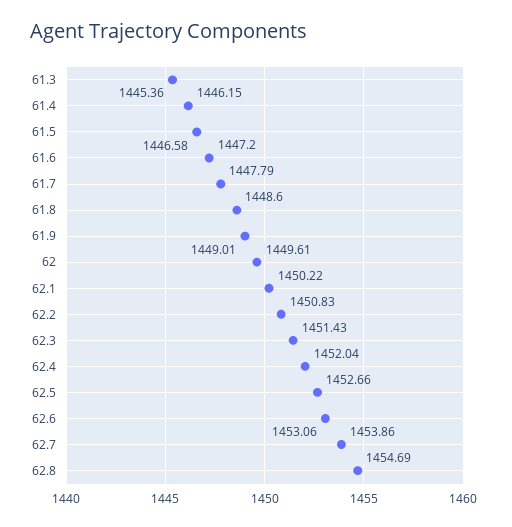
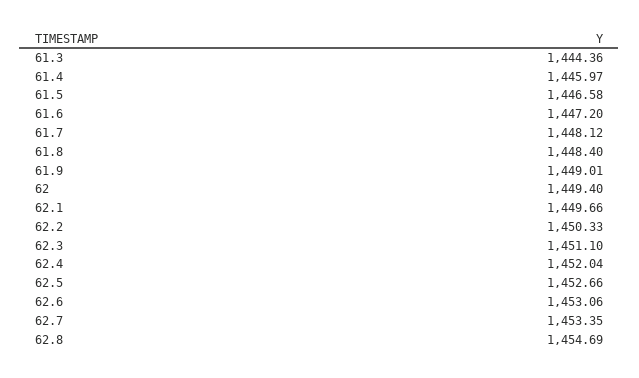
61.3: 1445.36 -> 1444.36
61.4: 1446.15 -> 1445.97
61.7: 1447.79 -> 1448.12
61.8: 1448.6 -> 1448.4
62: 1449.61 -> 1449.4
62.1: 1450.22 -> 1449.66
62.2: 1450.83 -> 1450.33
62.3: 1451.43 -> 1451.1
62.7: 1453.86 -> 1453.35

